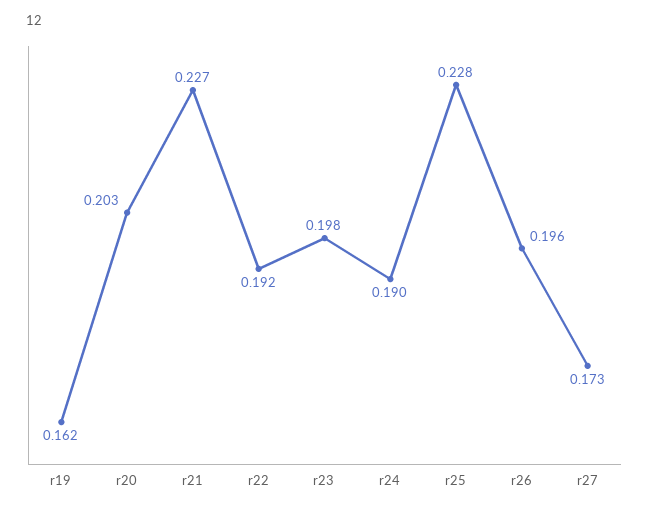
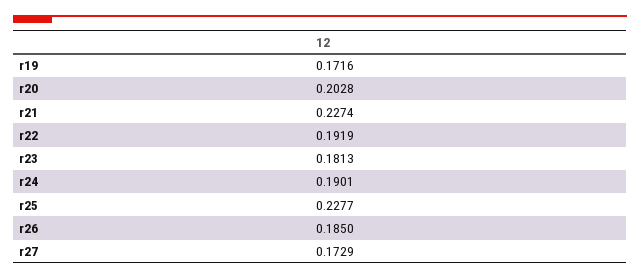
r19: 0.162 -> 0.1716
r23: 0.198 -> 0.1813
r26: 0.196 -> 0.185

